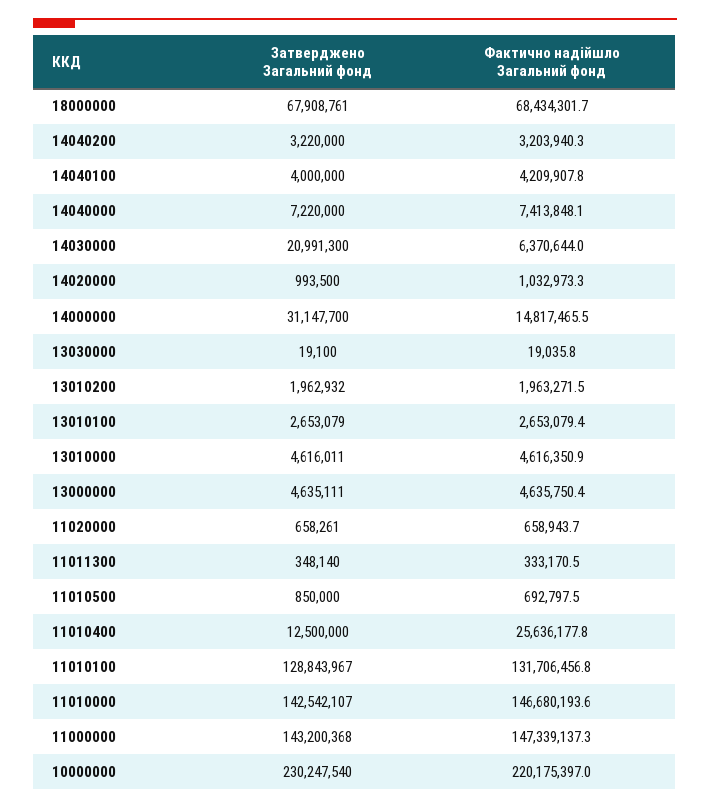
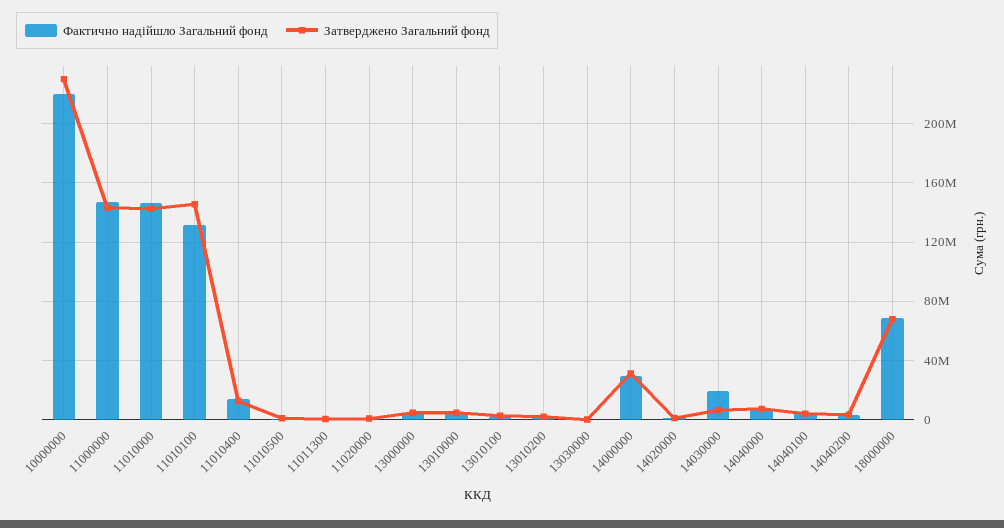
Затверджено Загальний фонд, 14030000: 20991300 -> 5000000
Фактично надійшло Загальний фонд, 14030000: 6370644 -> 20000000
Фактично надійшло Загальний фонд, 14000000: 14817465.5 -> 30000000
Фактично надійшло Загальний фонд, 11010400: 25636177.8 -> 15000000
Затверджено Загальний фонд, 11010100: 128843967 -> 145000000

